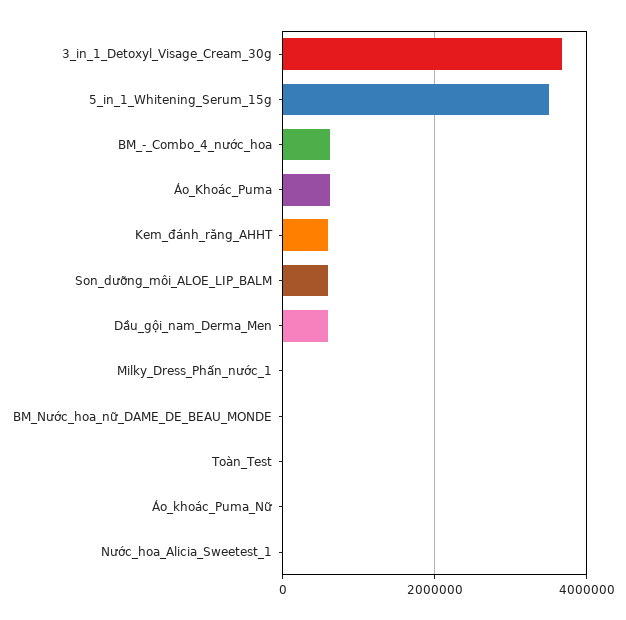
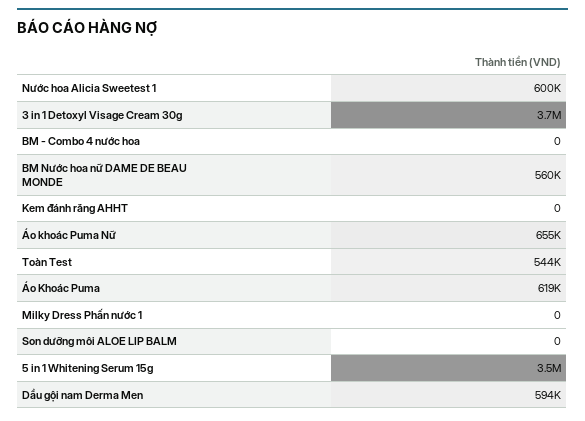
BM_-_Combo_4_nước_hoa: 600000 -> 0
Kem_đánh_răng_AHHT: 600000 -> 0
Son_dưỡng_môi_ALOE_LIP_BALM: 600000 -> 0
BM_Nước_hoa_nữ_DAME_DE_BEAU_MONDE: 0 -> 560000
Toàn_Test: 0 -> 544000
Áo_khoác_Puma_Nữ: 0 -> 655000
Nước_hoa_Alicia_Sweetest_1: 0 -> 600000

